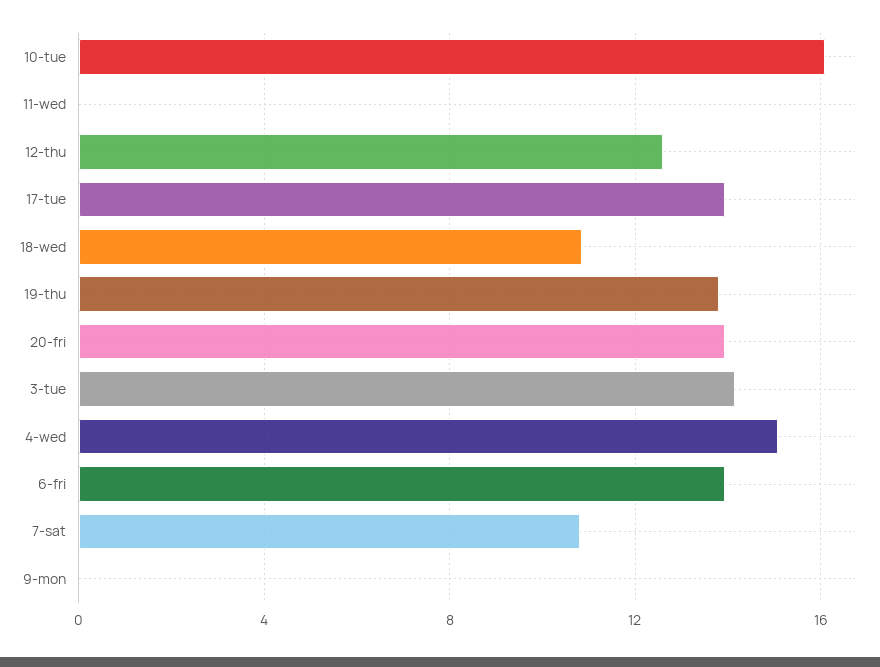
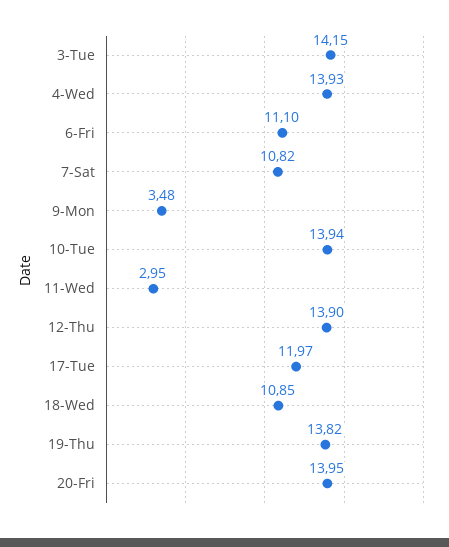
10-tue: 16 -> 13.94
11-wed: 0 -> 2.95
12-thu: 12.5 -> 13.9
17-tue: 14 -> 11.97
4-wed: 15 -> 13.93
6-fri: 14 -> 11.1
9-mon: 0 -> 3.48

